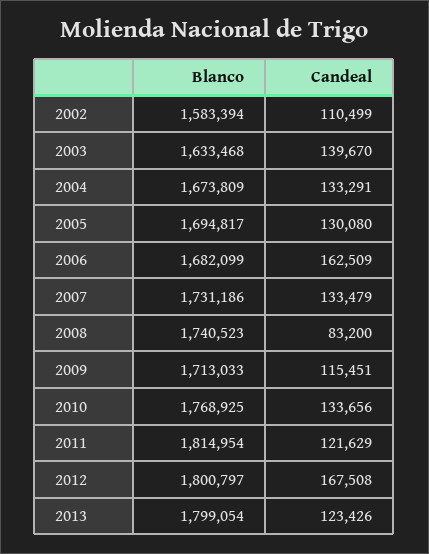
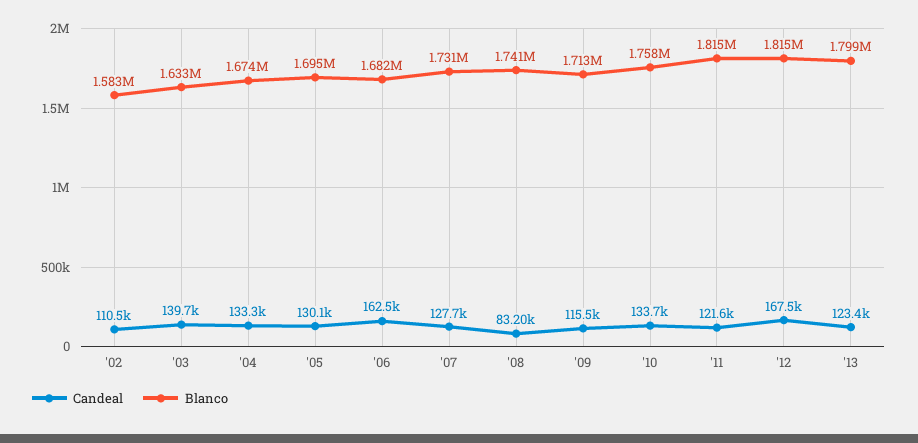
Candeal, 2007: 133479 -> 127700
Blanco, 2010: 1768925 -> 1758000
Blanco, 2012: 1800797 -> 1815000

